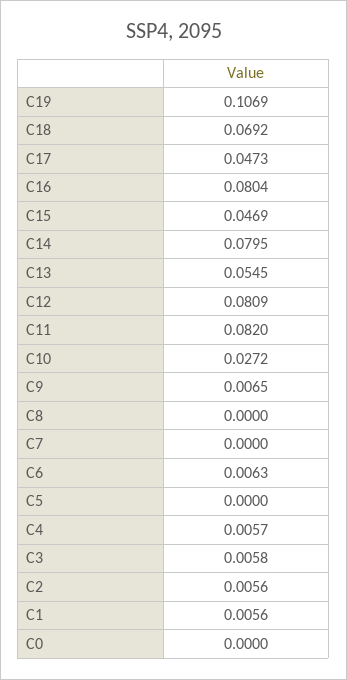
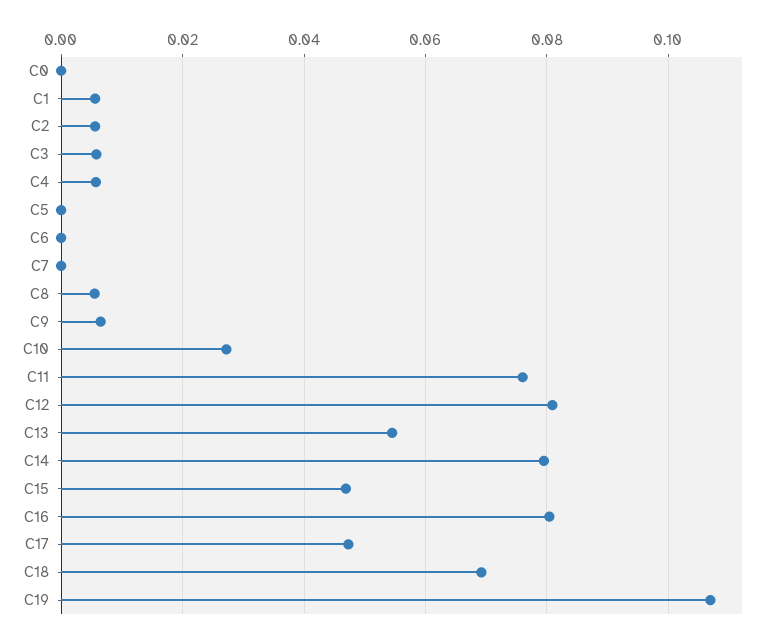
C11: 0.082 -> 0.076
C8: 0 -> 0.006
C6: 0.0063 -> 0

